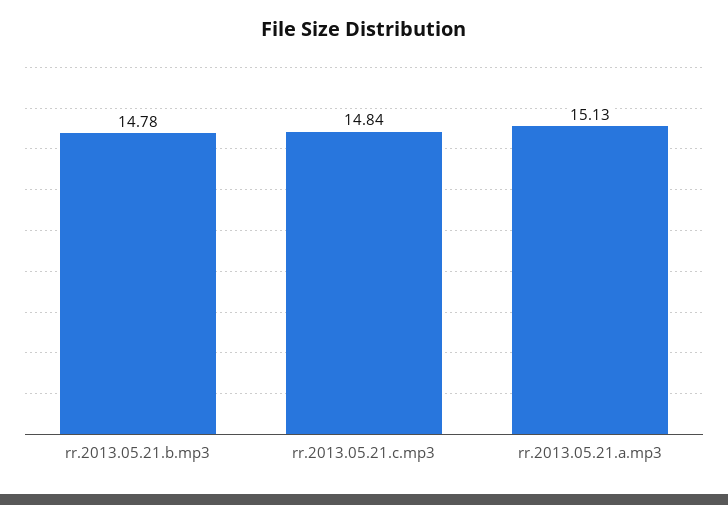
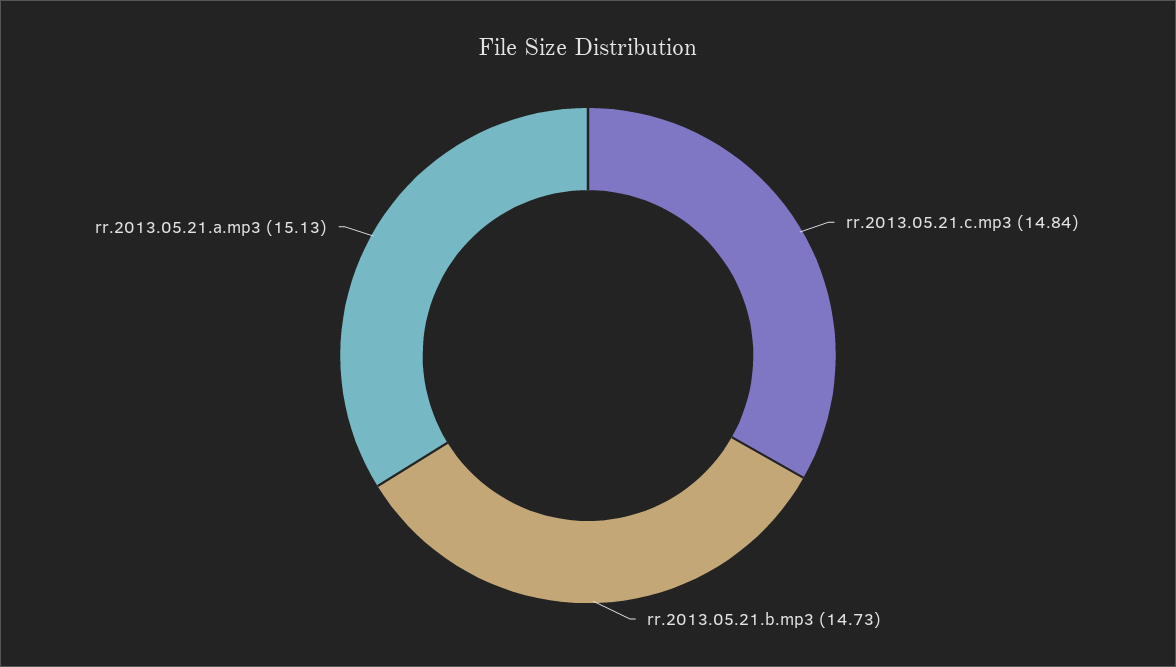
rr.2013.05.21.b.mp3: 14.78 -> 14.73

